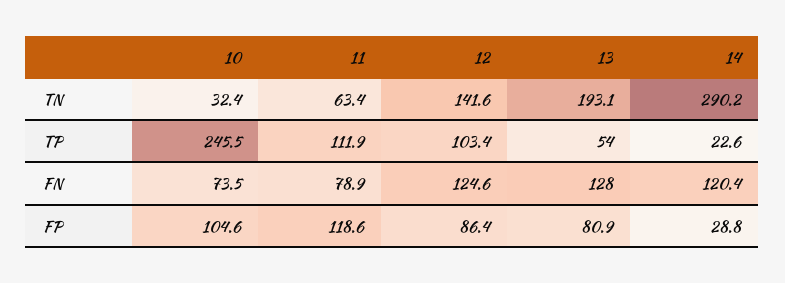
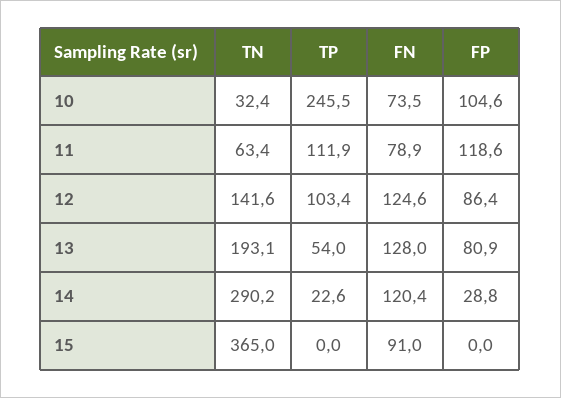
15, TN: none -> 365
15, TP: none -> 0
15, FN: none -> 91
15, FP: none -> 0

